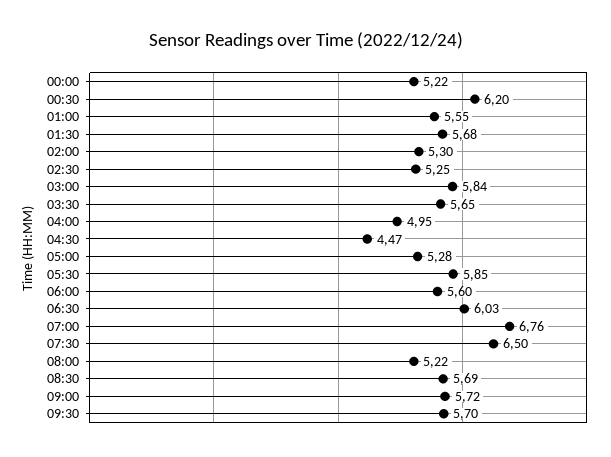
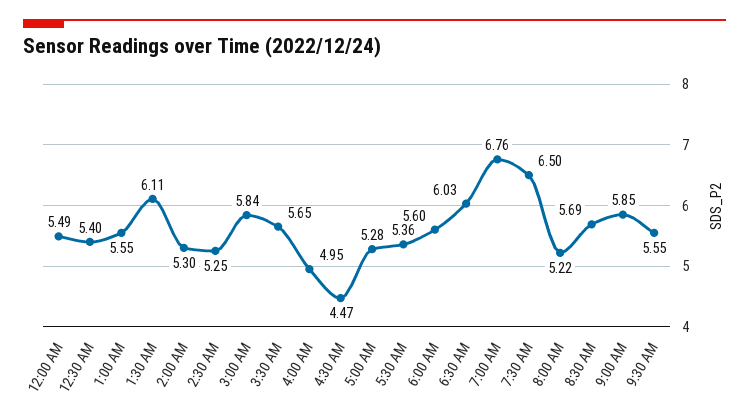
00:00: 5.22 -> 5.49
00:30: 6.2 -> 5.4
01:30: 5.68 -> 6.11
05:30: 5.85 -> 5.36
09:00: 5.72 -> 5.85
09:30: 5.7 -> 5.55

